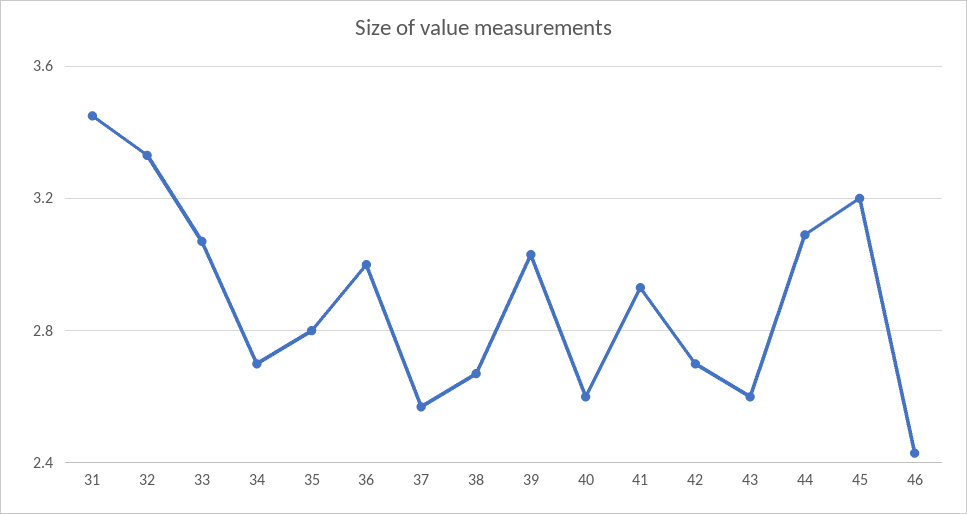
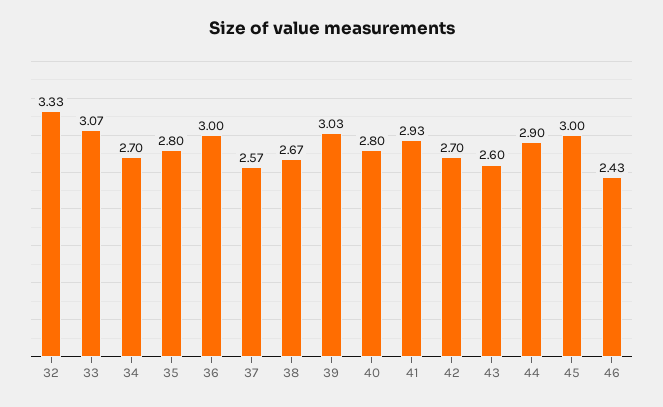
31: 3.45 -> none
40: 2.6 -> 2.8
44: 3.1 -> 2.9
45: 3.2 -> 3

